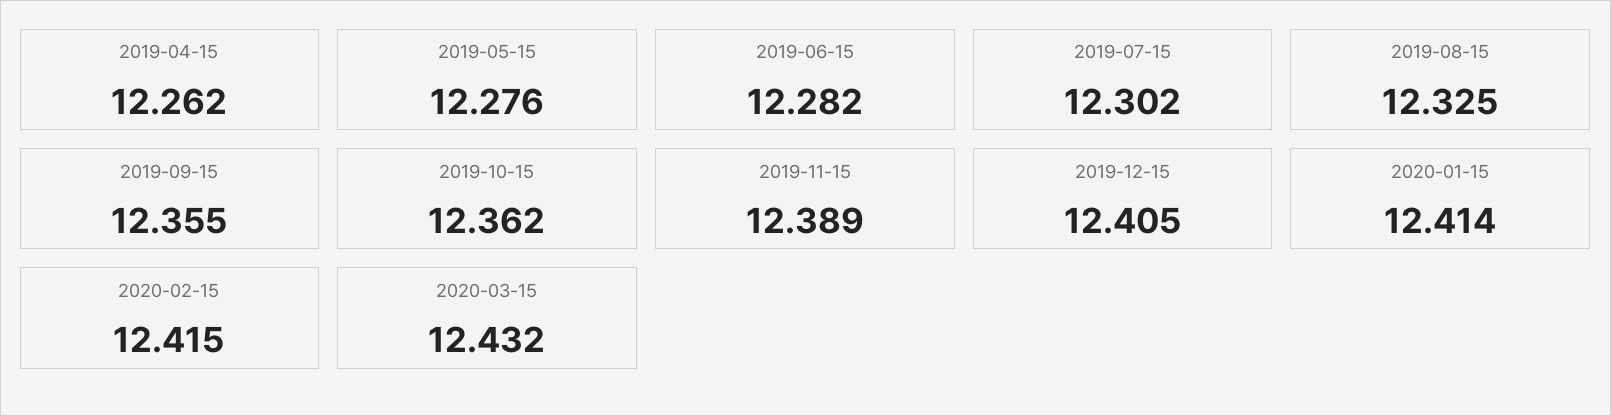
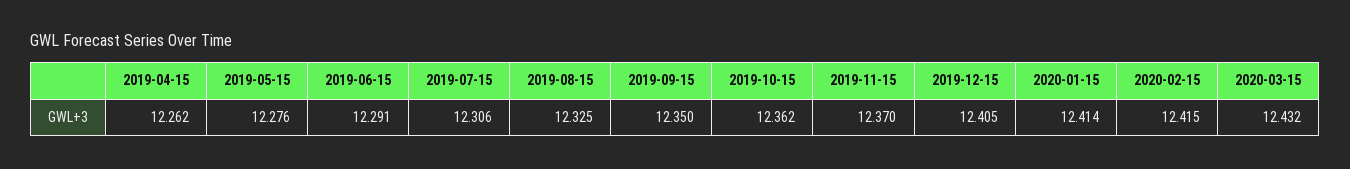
2019-06-15: 12.282 -> 12.291
2019-07-15: 12.302 -> 12.306
2019-09-15: 12.355 -> 12.35
2019-11-15: 12.389 -> 12.37

